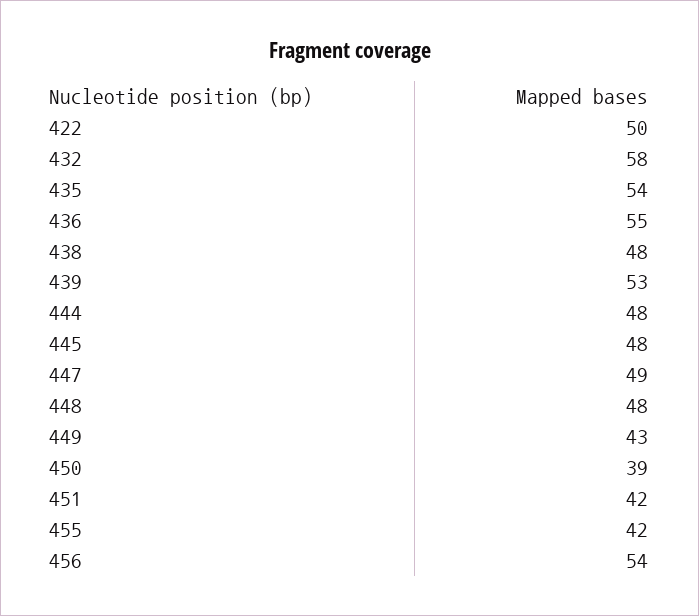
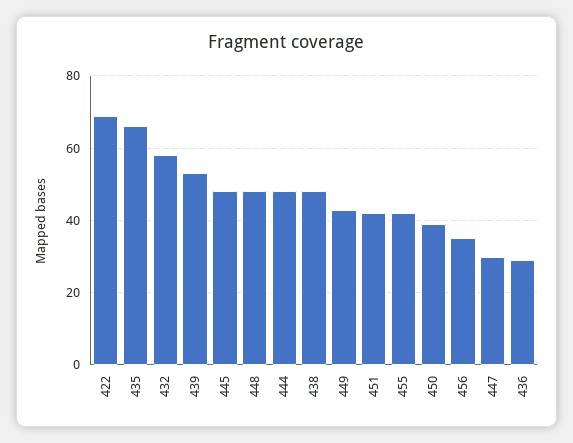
422: 50 -> 70
435: 54 -> 65
436: 55 -> 30
447: 49 -> 30
456: 54 -> 35

